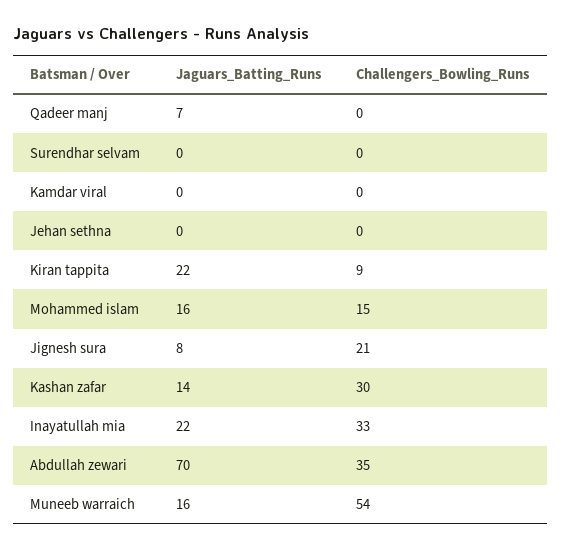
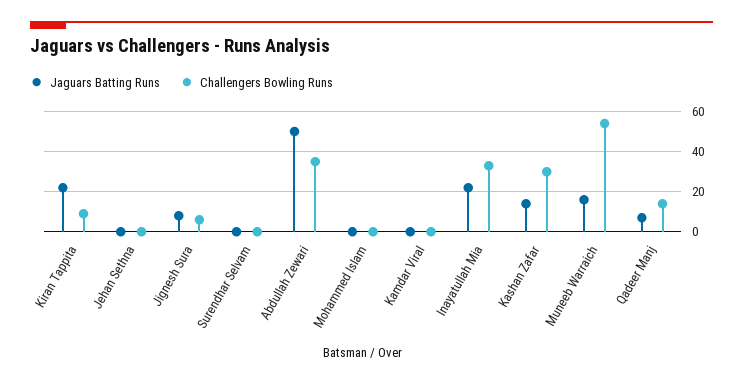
Challengers_Bowling_Runs, Qadeer manj: 0 -> 15
Jaguars_Batting_Runs, Mohammed islam: 16 -> 0
Challengers_Bowling_Runs, Mohammed islam: 15 -> 0
Challengers_Bowling_Runs, Jignesh sura: 21 -> 5
Jaguars_Batting_Runs, Abdullah zewari: 70 -> 50

